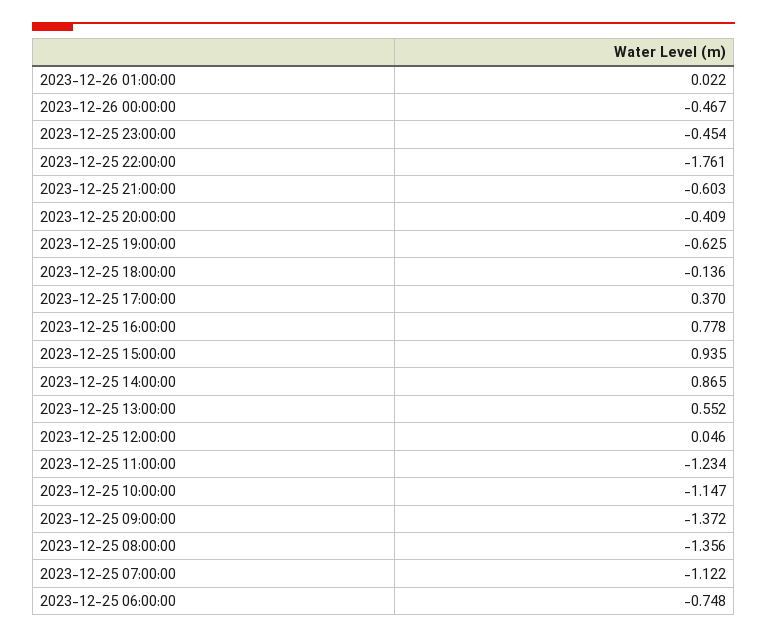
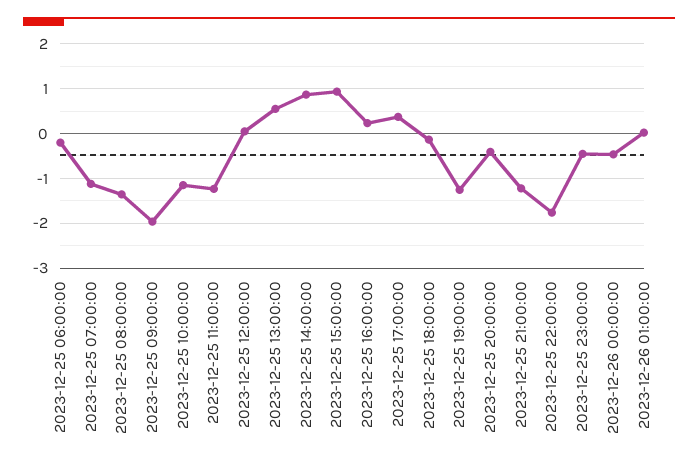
2023-12-25 21:00:00: -0.603 -> -1.2
2023-12-25 19:00:00: -0.625 -> -1.2
2023-12-25 16:00:00: 0.778 -> 0.2
2023-12-25 09:00:00: -1.372 -> -2
2023-12-25 06:00:00: -0.748 -> -0.2

